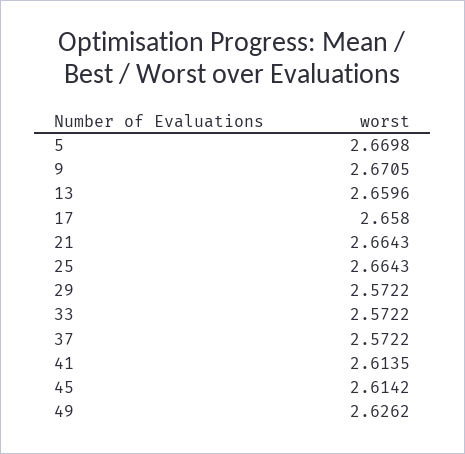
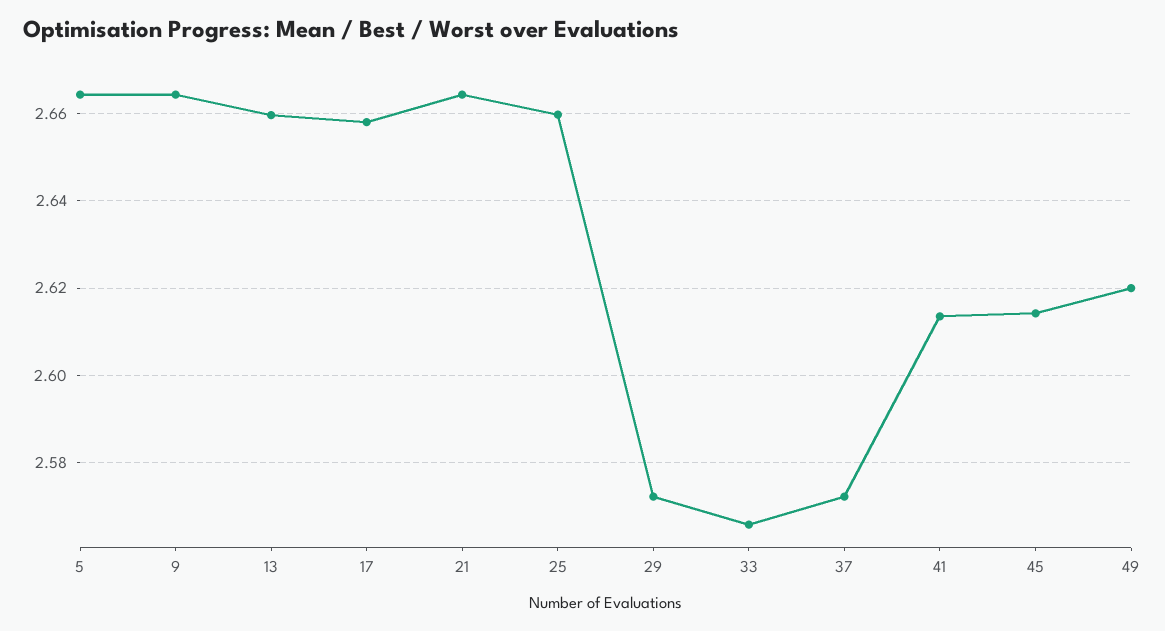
5: 2.6698 -> 2.664
9: 2.6705 -> 2.664
25: 2.6643 -> 2.66
33: 2.5722 -> 2.566
49: 2.6262 -> 2.62

